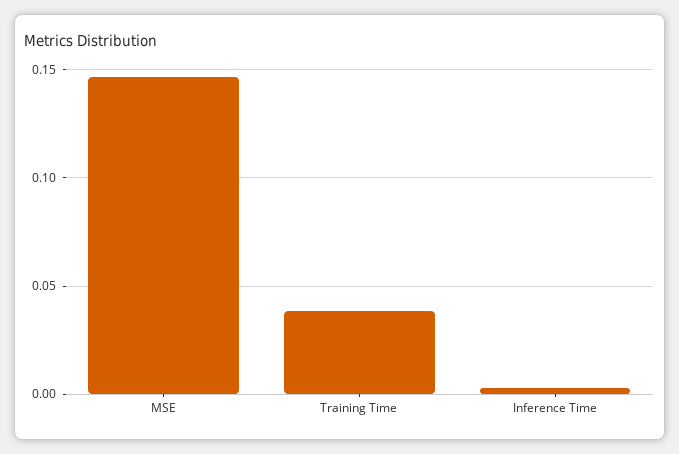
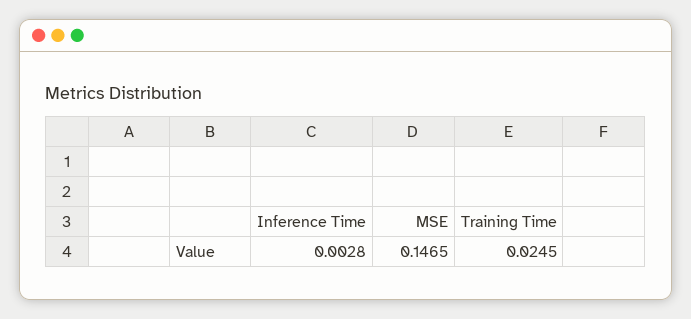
Training Time: 0.04 -> 0.0245

